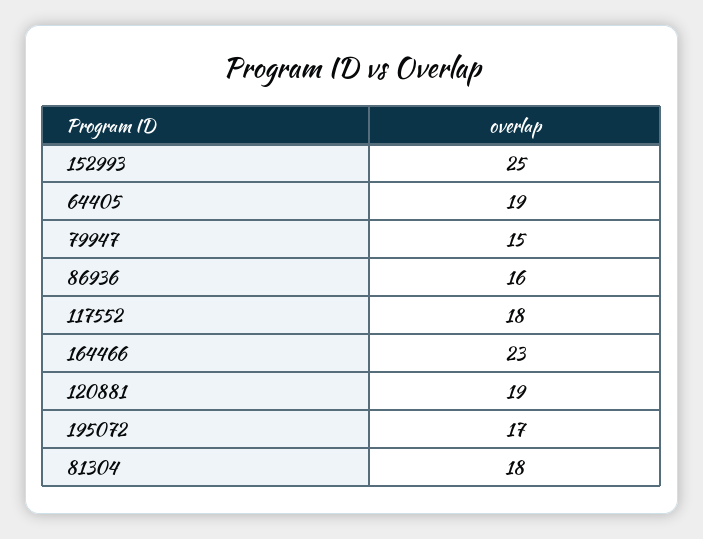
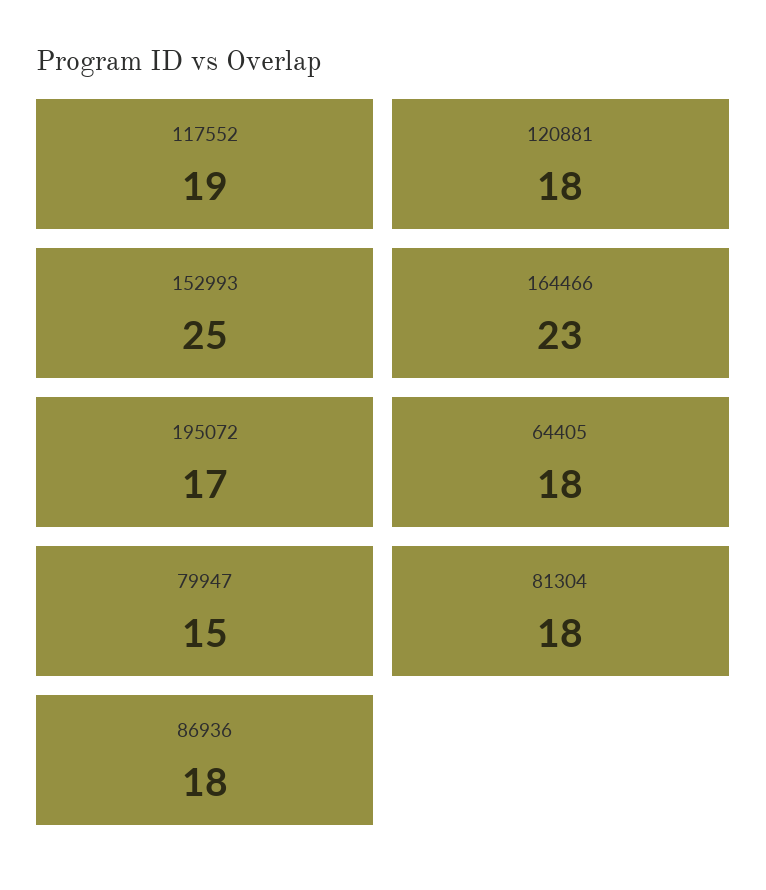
64405: 19 -> 18
86936: 16 -> 18
117552: 18 -> 19
120881: 19 -> 18

